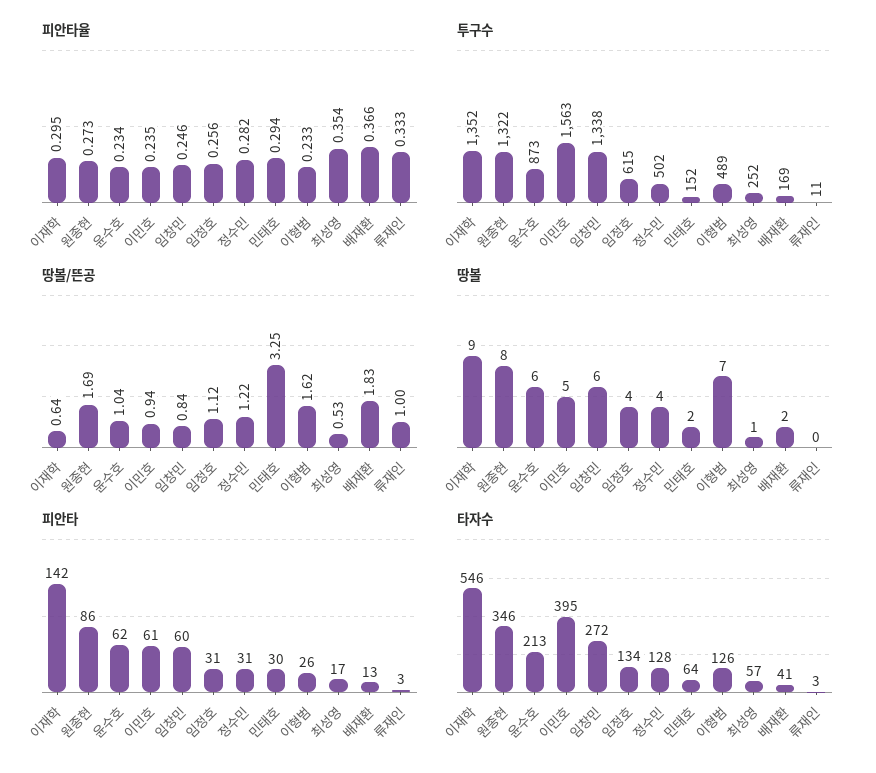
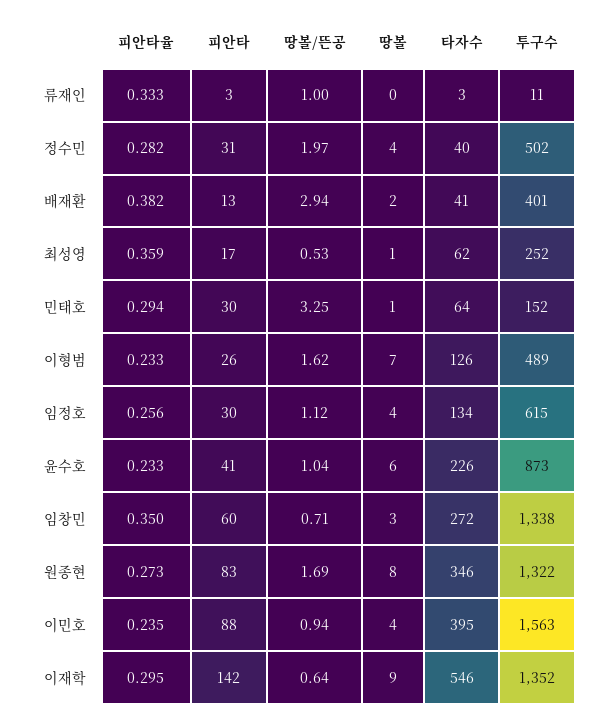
피안타율, 윤수호: 0.234 -> 0.233
피안타율, 임창민: 0.246 -> 0.35
피안타율, 최성영: 0.354 -> 0.359
피안타율, 배재환: 0.366 -> 0.382
투구수, 배재환: 169 -> 401
땅볼/뜬공, 임창민: 0.84 -> 0.71
땅볼/뜬공, 정수민: 1.22 -> 1.97
땅볼/뜬공, 배재환: 1.83 -> 2.94
땅볼, 이민호: 5 -> 4
땅볼, 임창민: 6 -> 3
땅볼, 민태호: 2 -> 1
피안타, 원종현: 86 -> 83
피안타, 윤수호: 62 -> 41
피안타, 이민호: 61 -> 88
피안타, 임정호: 31 -> 30
타자수, 윤수호: 213 -> 226
타자수, 정수민: 128 -> 40
타자수, 최성영: 57 -> 62

